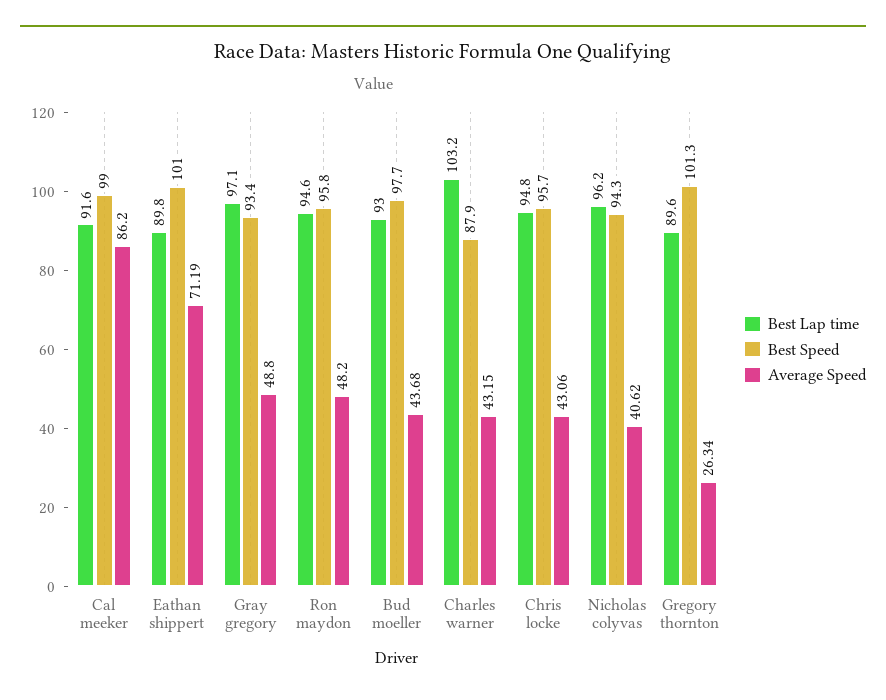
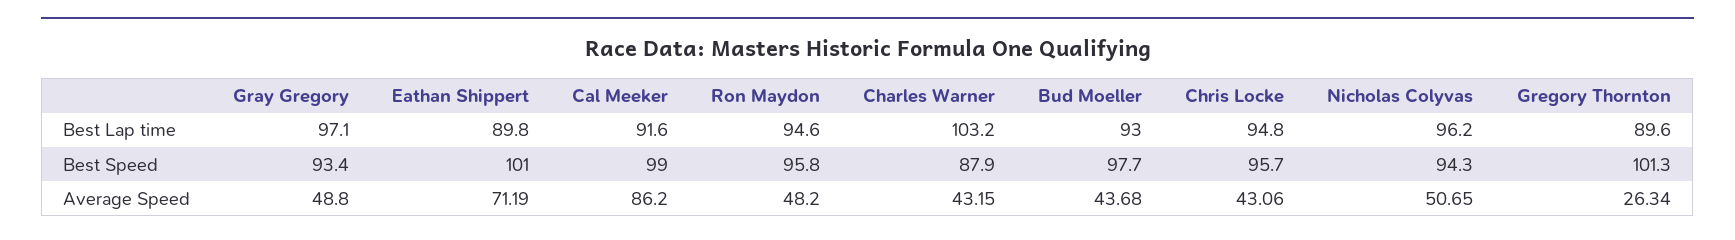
Average Speed, Nicholas colyvas: 40.62 -> 50.65

